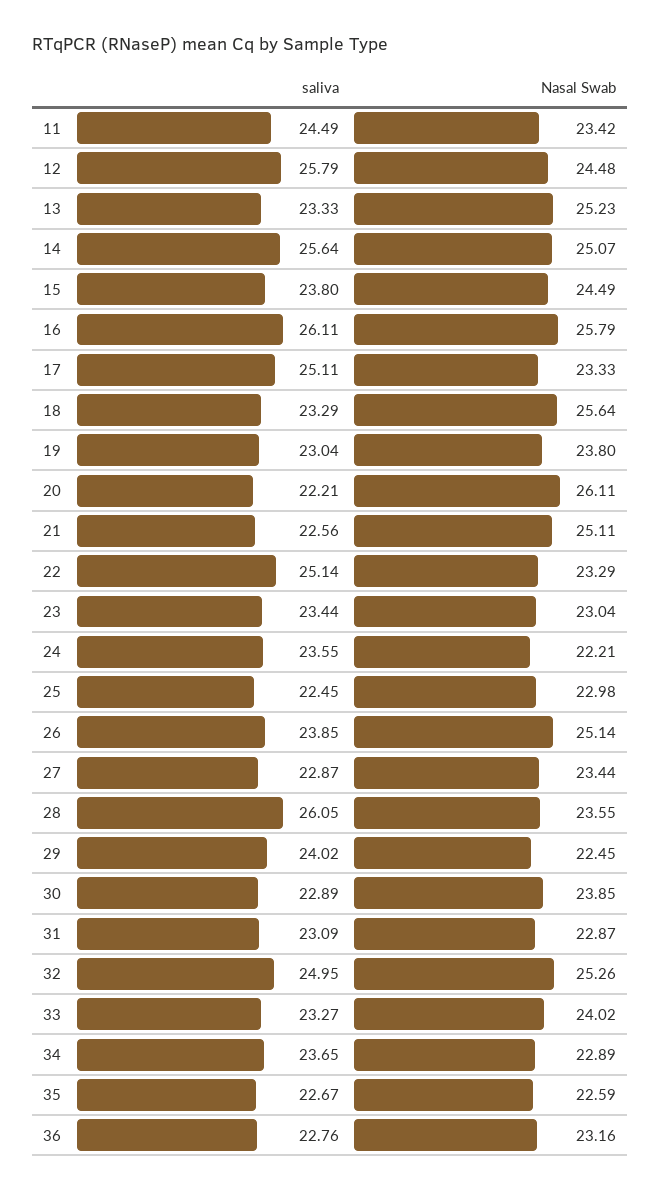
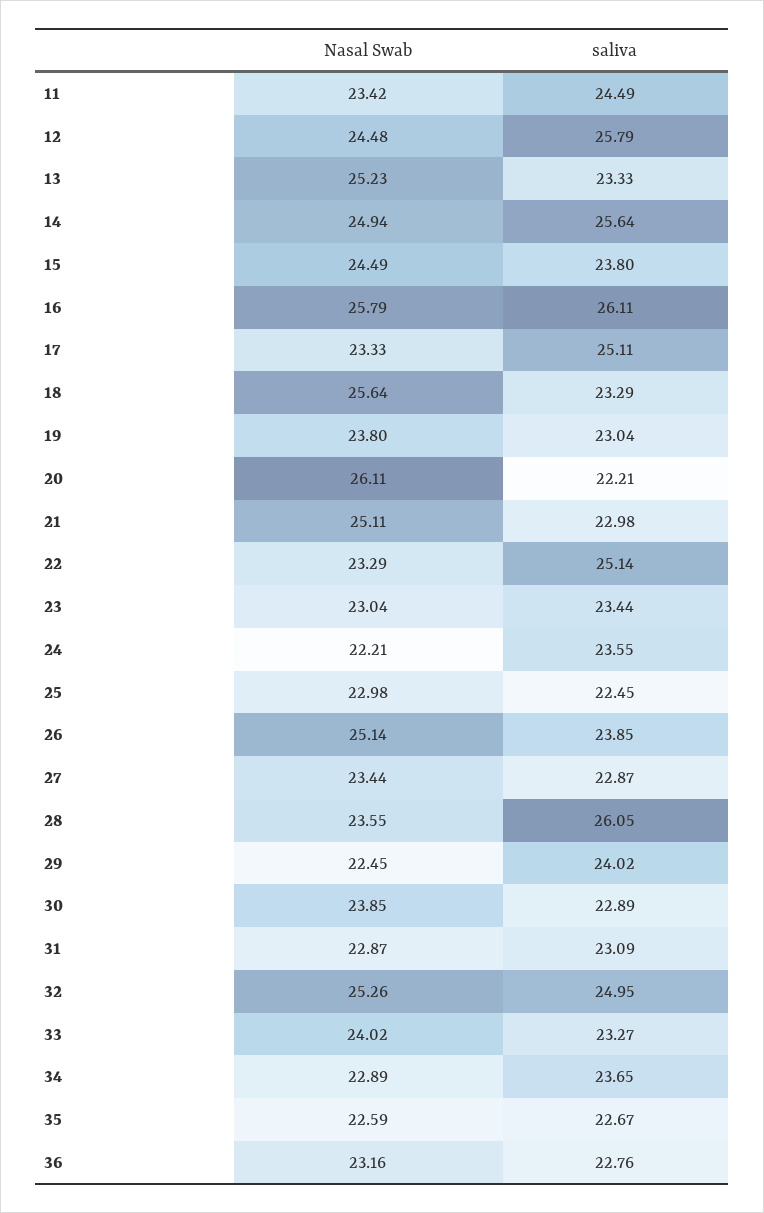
Nasal Swab, 14: 25.07 -> 24.94
saliva, 21: 22.56 -> 22.98

